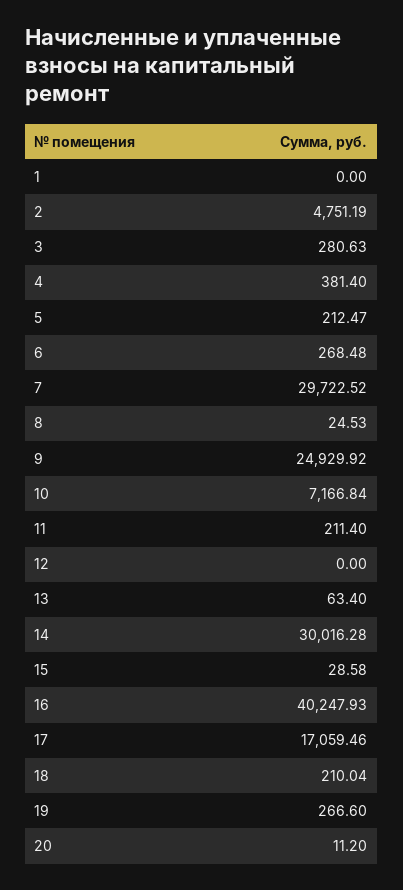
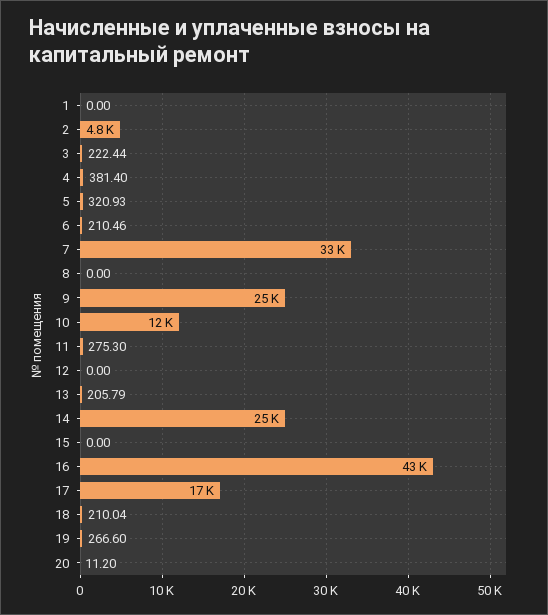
3: 280.63 -> 222.44
5: 212.47 -> 320.93
6: 268.48 -> 210.46
7: 29722.52 -> 33000
8: 24.53 -> 0
10: 7166.84 -> 12000
11: 211.4 -> 275.3
13: 63.4 -> 205.79
14: 30016.28 -> 25000
15: 28.58 -> 0
16: 40247.93 -> 43000

